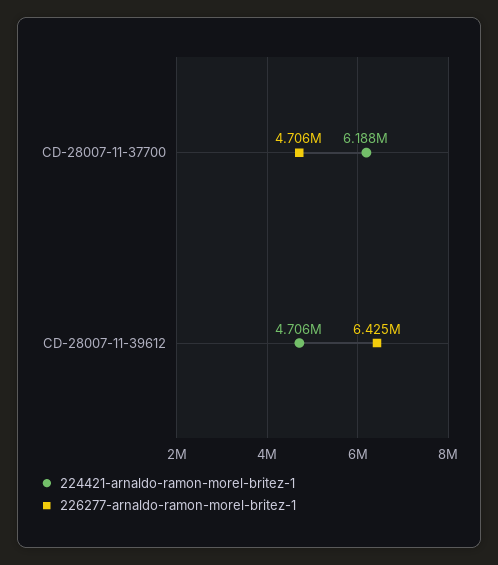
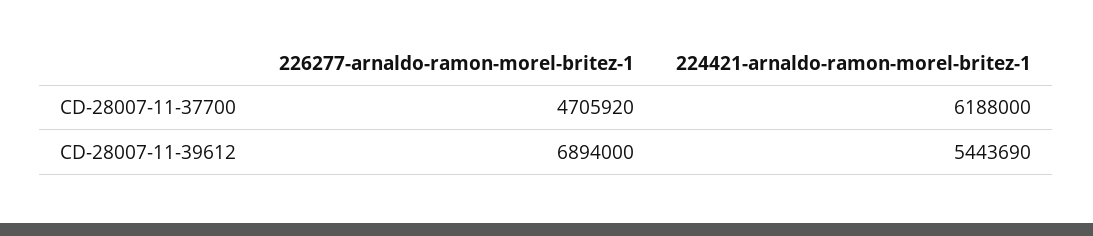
224421-arnaldo-ramon-morel-britez-1, CD-28007-11-39612: 4706000 -> 5443690
226277-arnaldo-ramon-morel-britez-1, CD-28007-11-39612: 6425000 -> 6894000

